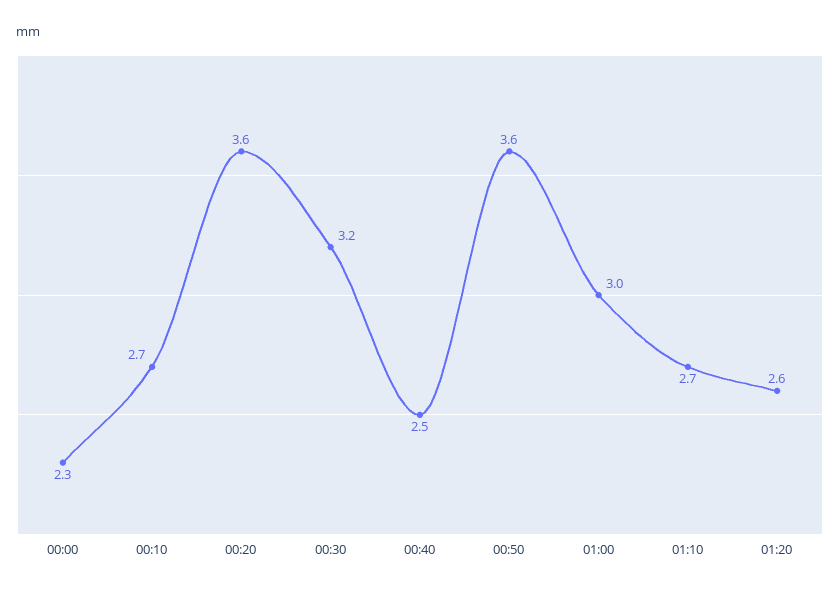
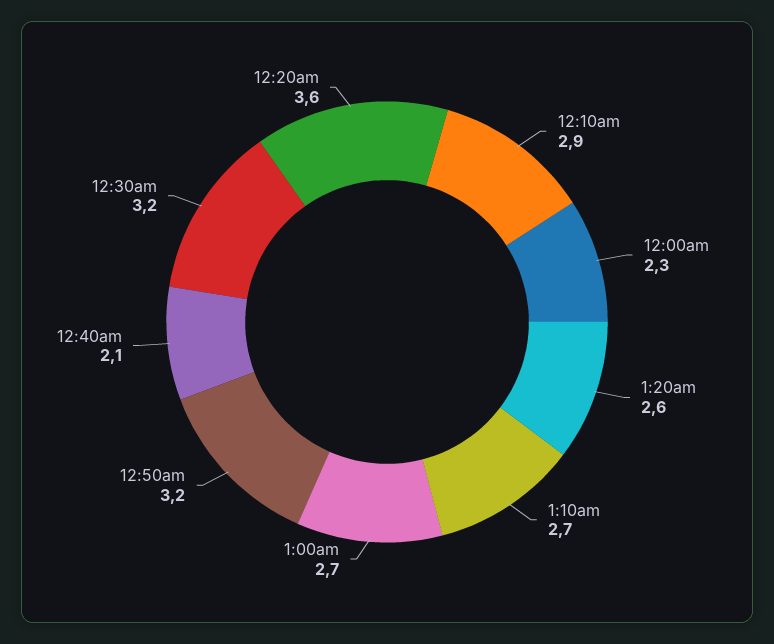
00:10: 2.7 -> 2.9
00:40: 2.5 -> 2.1
00:50: 3.6 -> 3.2
01:00: 3 -> 2.7

